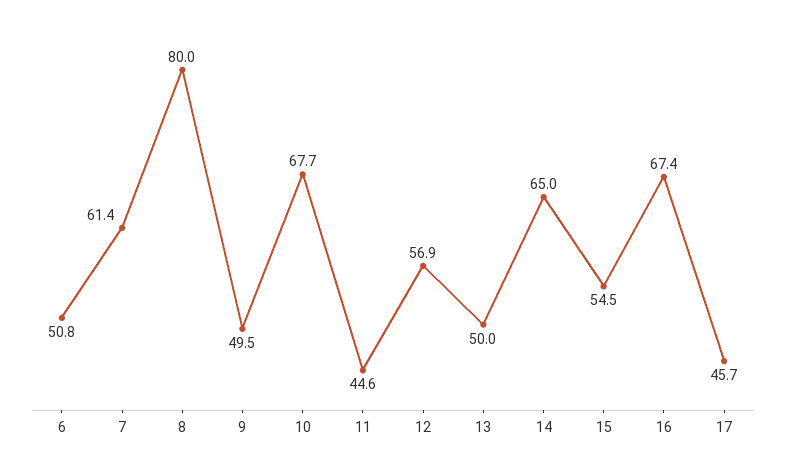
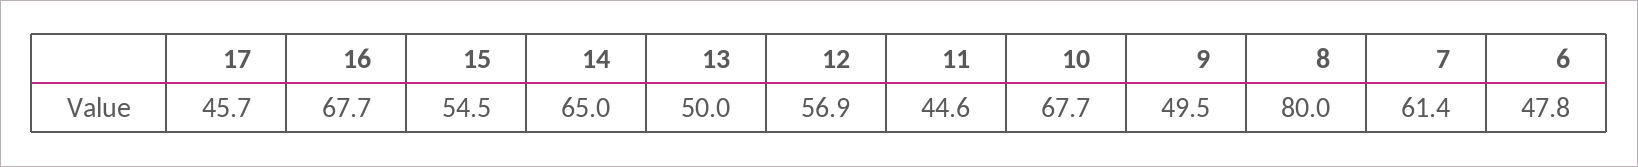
6: 50.8 -> 47.8
16: 67.4 -> 67.7

